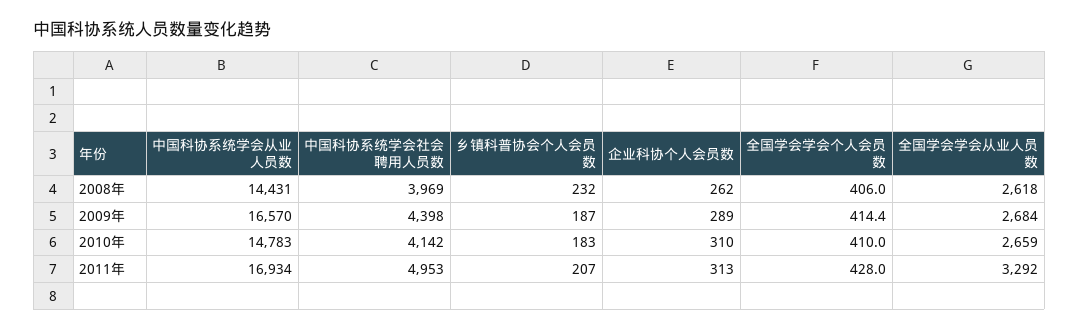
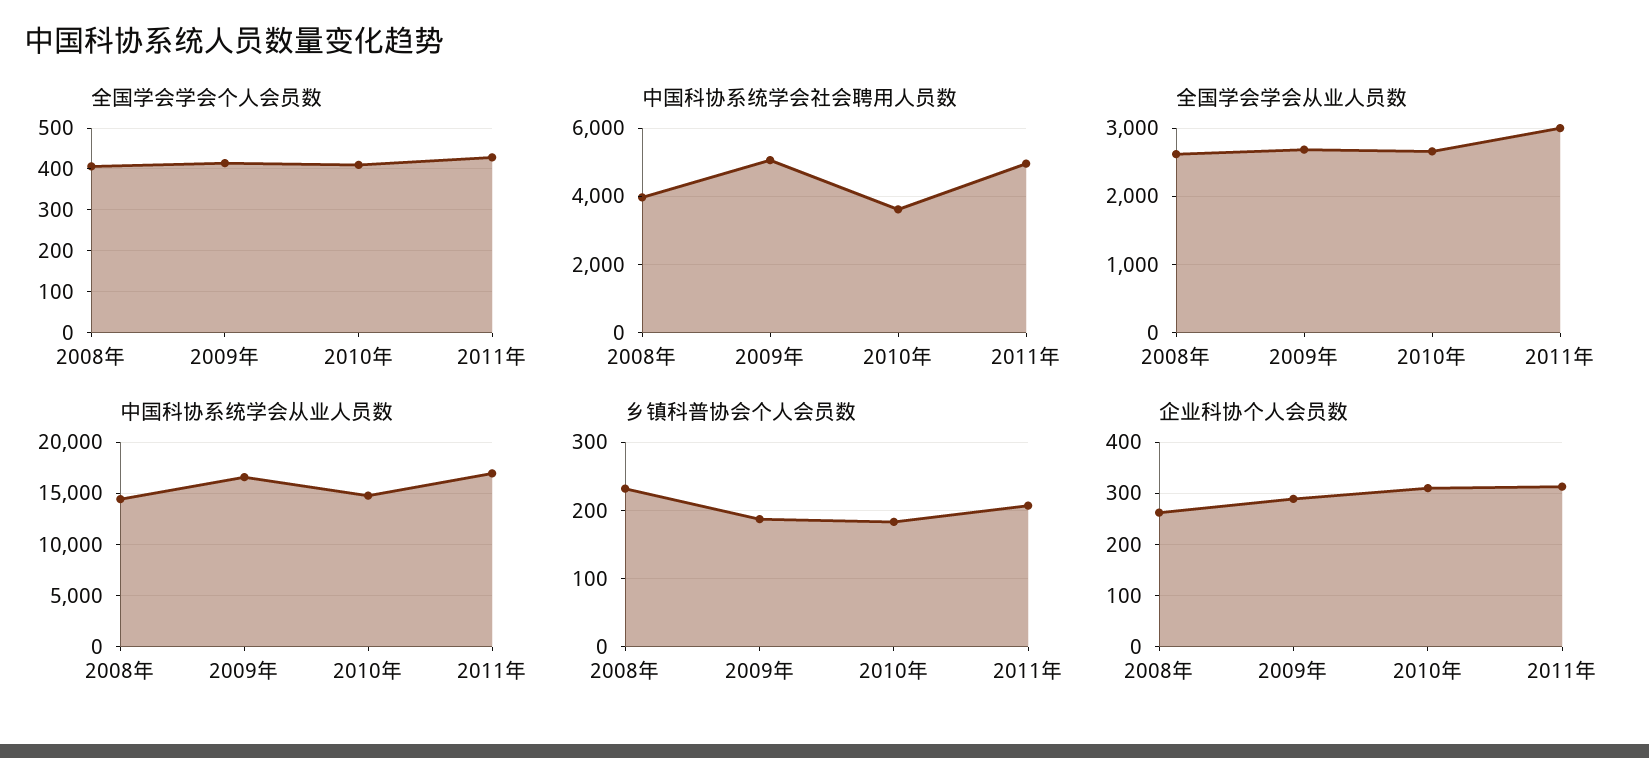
中国科协系统学会社会聘用人员数, 2009年: 4398 -> 5000
中国科协系统学会社会聘用人员数, 2010年: 4142 -> 3600
全国学会学会从业人员数, 2011年: 3292 -> 3000

